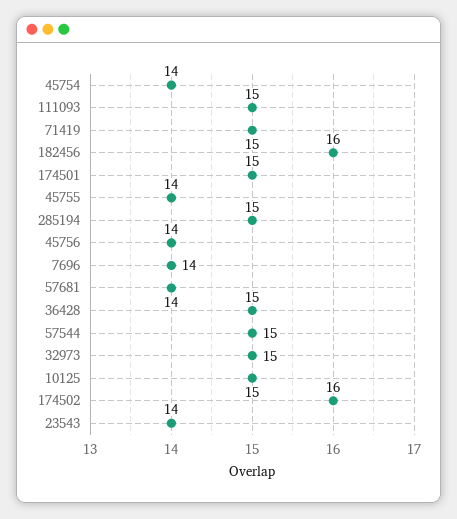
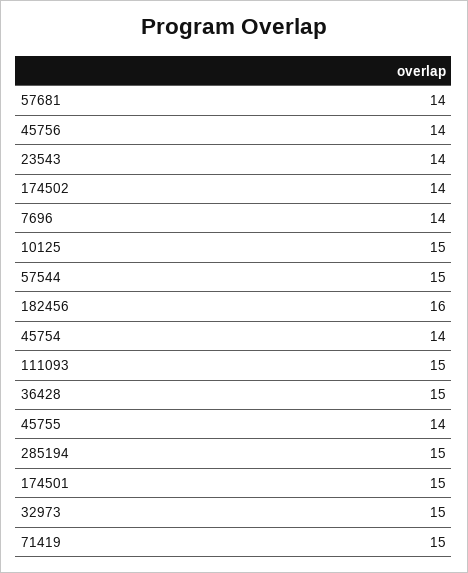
174502: 16 -> 14

